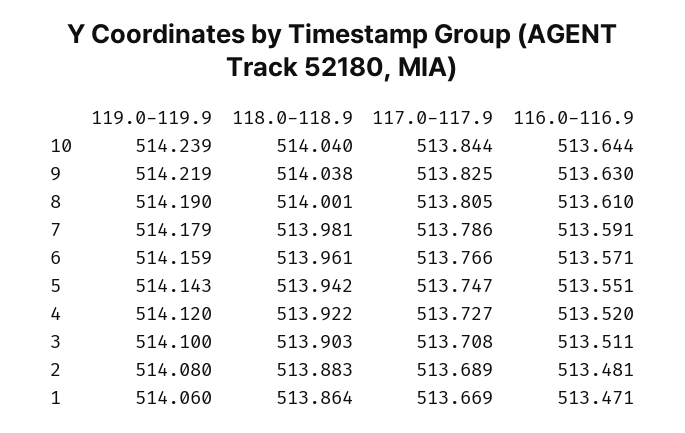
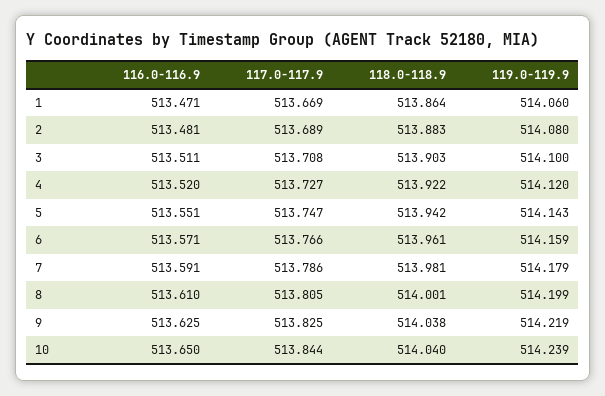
116.0-116.9, 10: 513.644 -> 513.65
116.0-116.9, 9: 513.63 -> 513.625
119.0-119.9, 8: 514.19 -> 514.199

